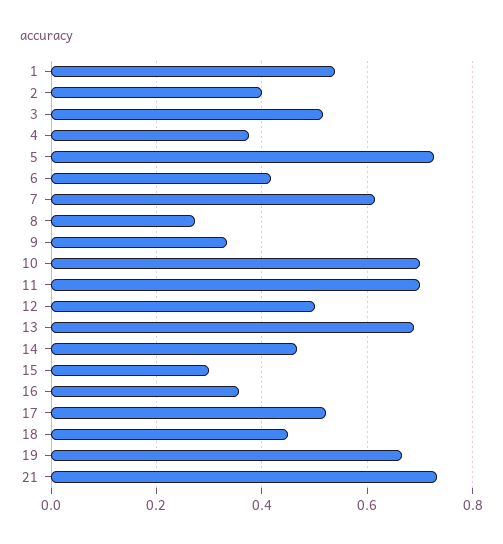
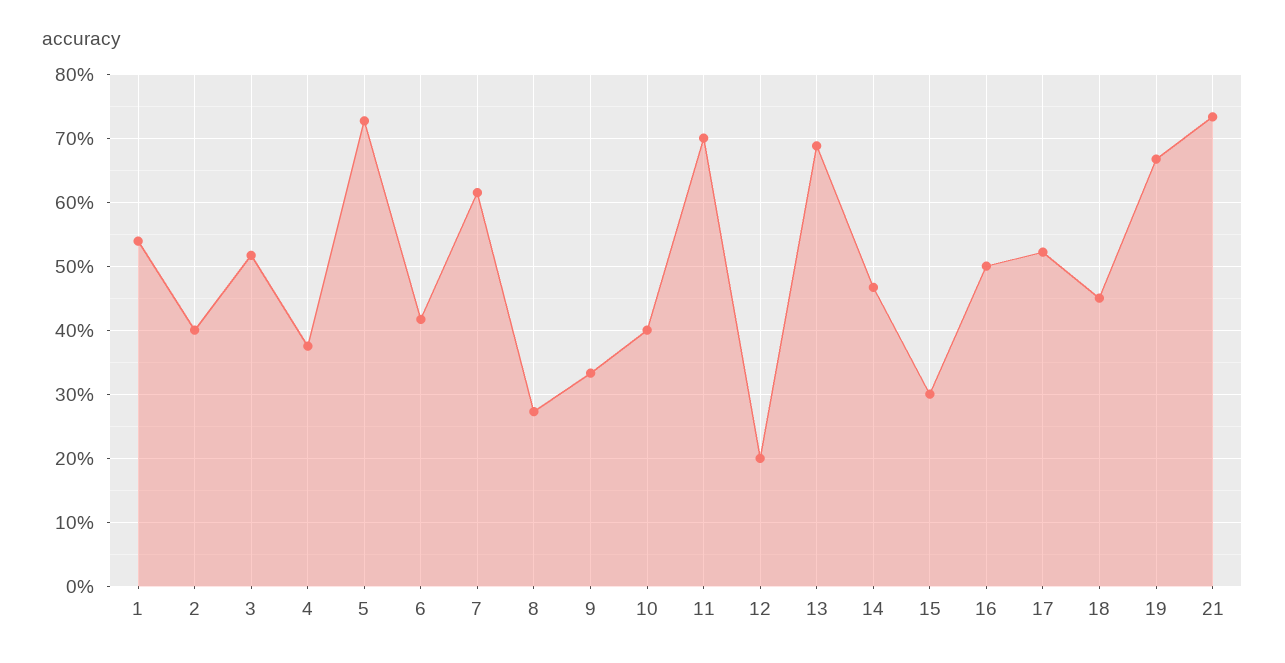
10: 0.7 -> 0.4
12: 0.5 -> 0.2
16: 0.36 -> 0.5

